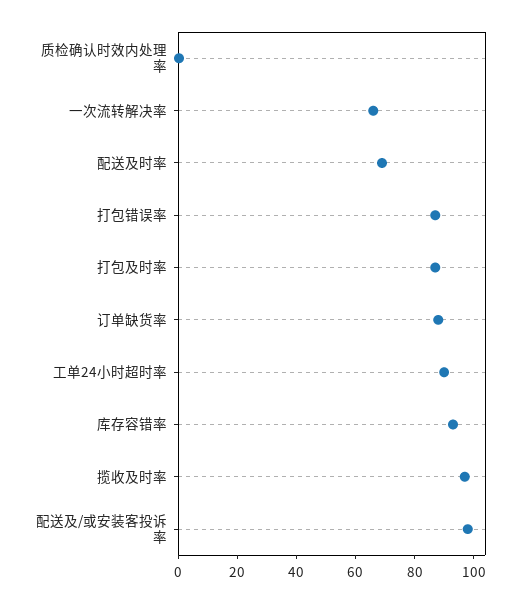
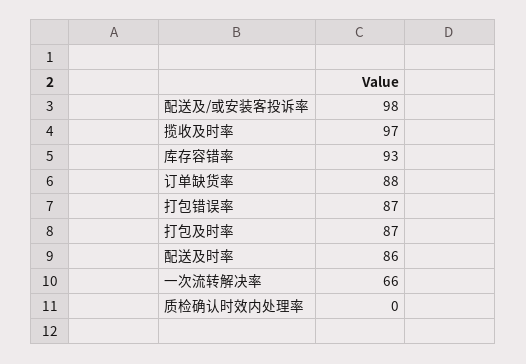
配送及时率: 70 -> 86
工单24小时超时率: 90 -> none

